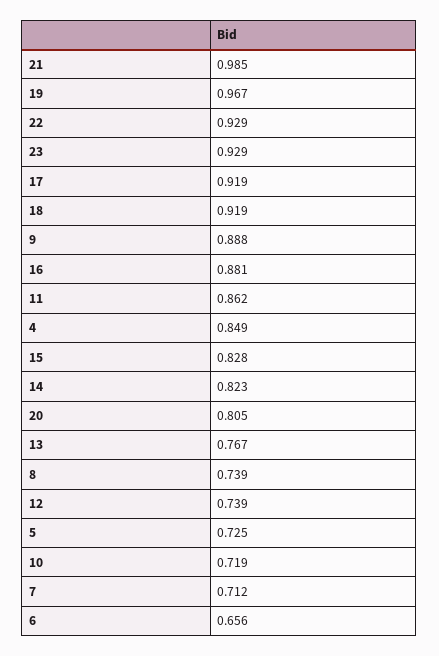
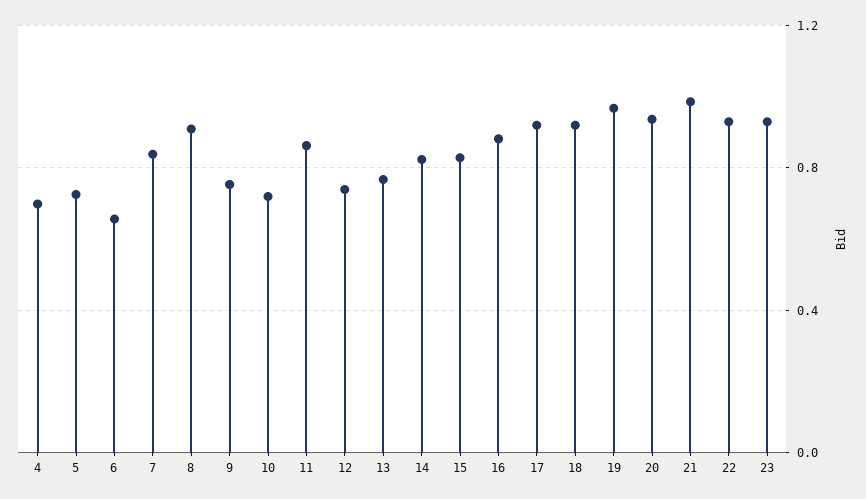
9: 0.888 -> 0.75
4: 0.849 -> 0.7
20: 0.805 -> 0.95
8: 0.739 -> 0.9
7: 0.712 -> 0.85

